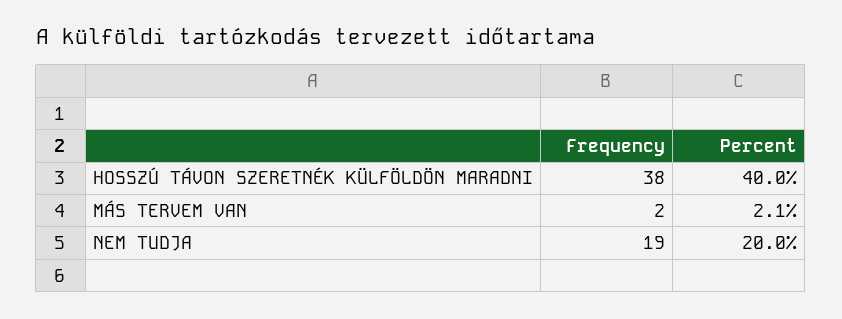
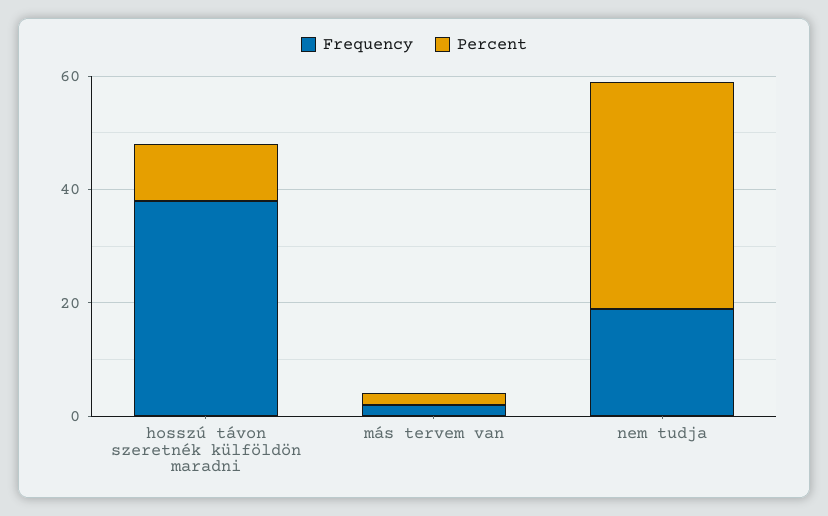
Percent, HOSSZÚ TÁVON SZERETNÉK KÜLFÖLDÖN MARADNI: 40 -> 10
Percent, NEM TUDJA: 20 -> 40

